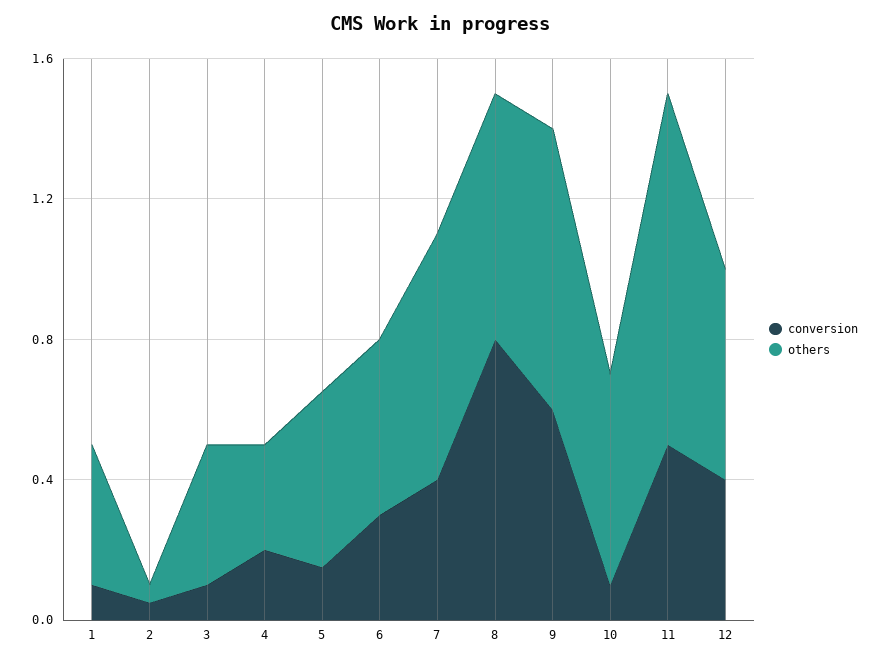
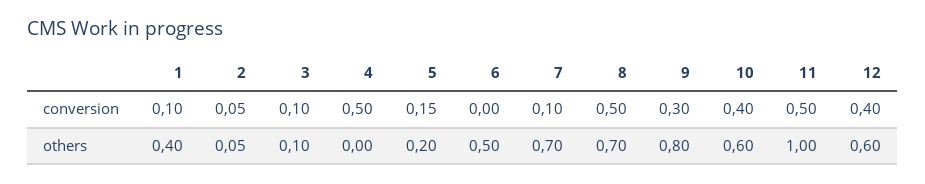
others, 3: 0.4 -> 0.1
conversion, 4: 0.2 -> 0.5
others, 4: 0.3 -> 0
others, 5: 0.5 -> 0.2
conversion, 6: 0.3 -> 0
conversion, 7: 0.4 -> 0.1
conversion, 8: 0.8 -> 0.5
conversion, 9: 0.6 -> 0.3
conversion, 10: 0.1 -> 0.4

